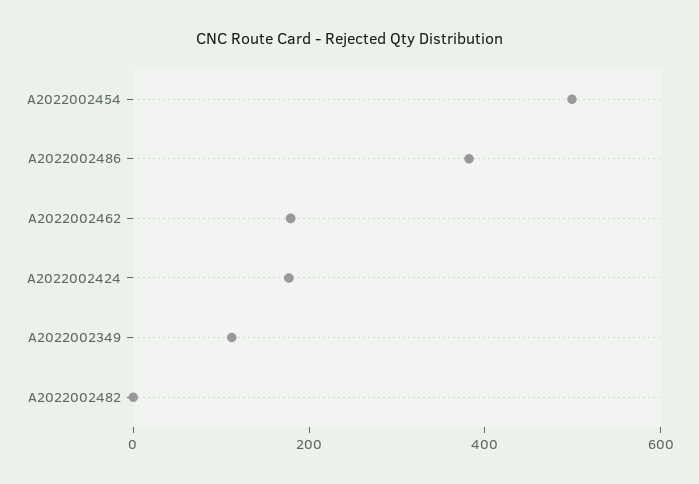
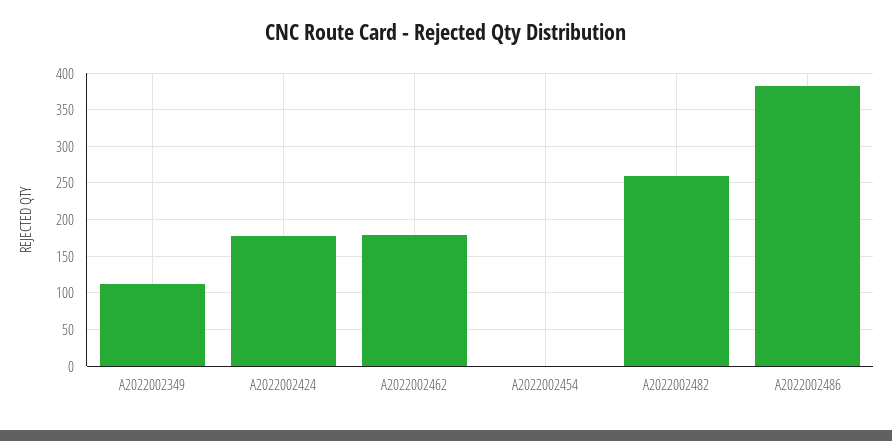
A2022002454: 500 -> 0
A2022002482: 0 -> 260

